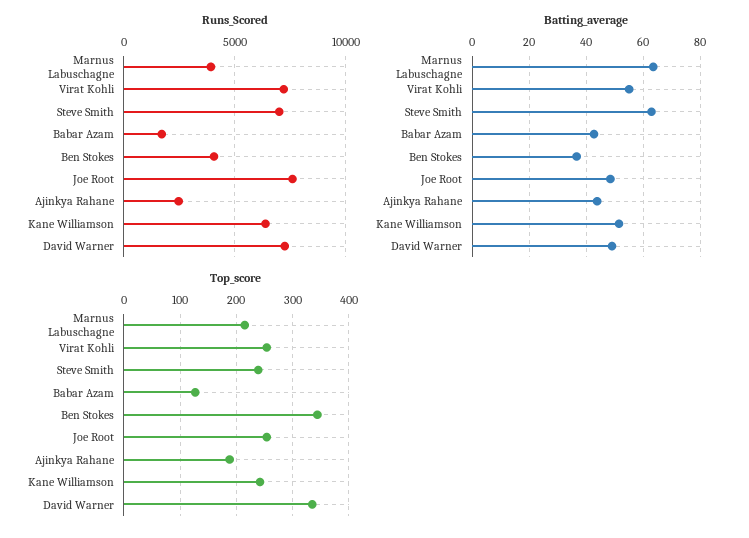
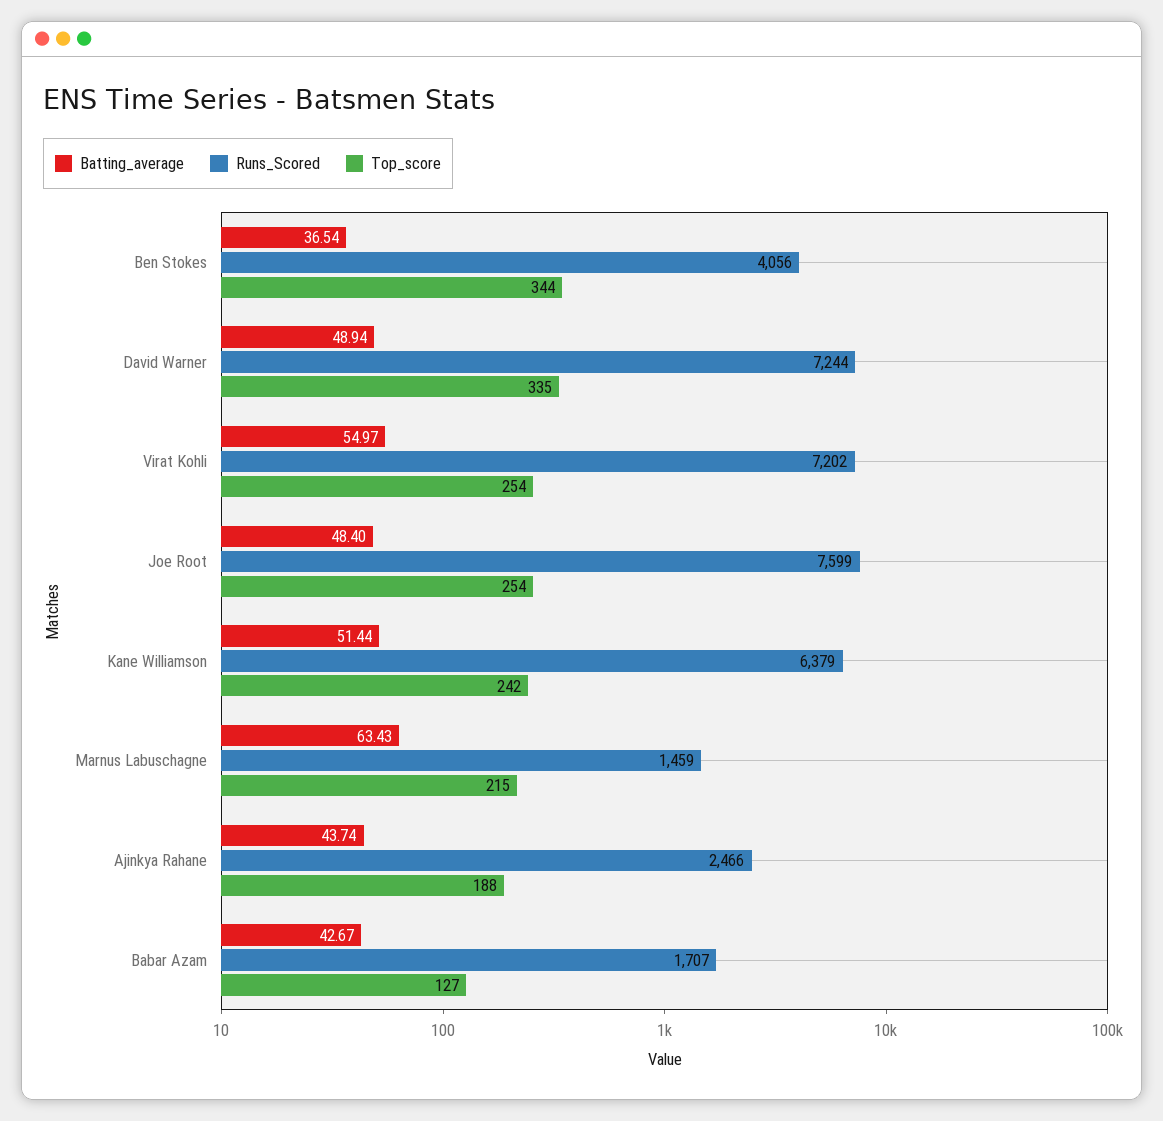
Runs_Scored, Marnus Labuschagne: 4000 -> 1459
Runs_Scored, Steve Smith: 7000 -> none
Batting_average, Steve Smith: 62.5 -> none
Top_score, Steve Smith: 240 -> none

